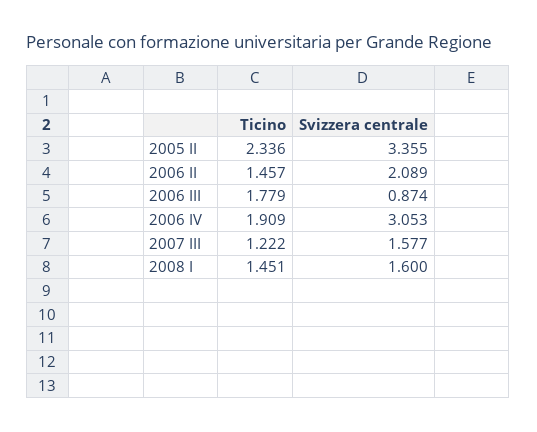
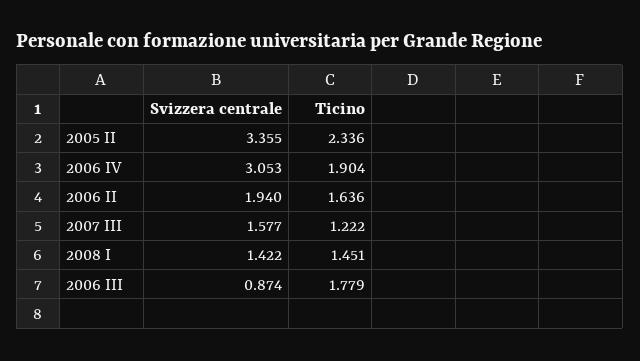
Ticino, 2006 II: 1.457 -> 1.636
Svizzera centrale, 2006 II: 2.089 -> 1.94
Ticino, 2006 IV: 1.909 -> 1.904
Svizzera centrale, 2008 I: 1.6 -> 1.422

